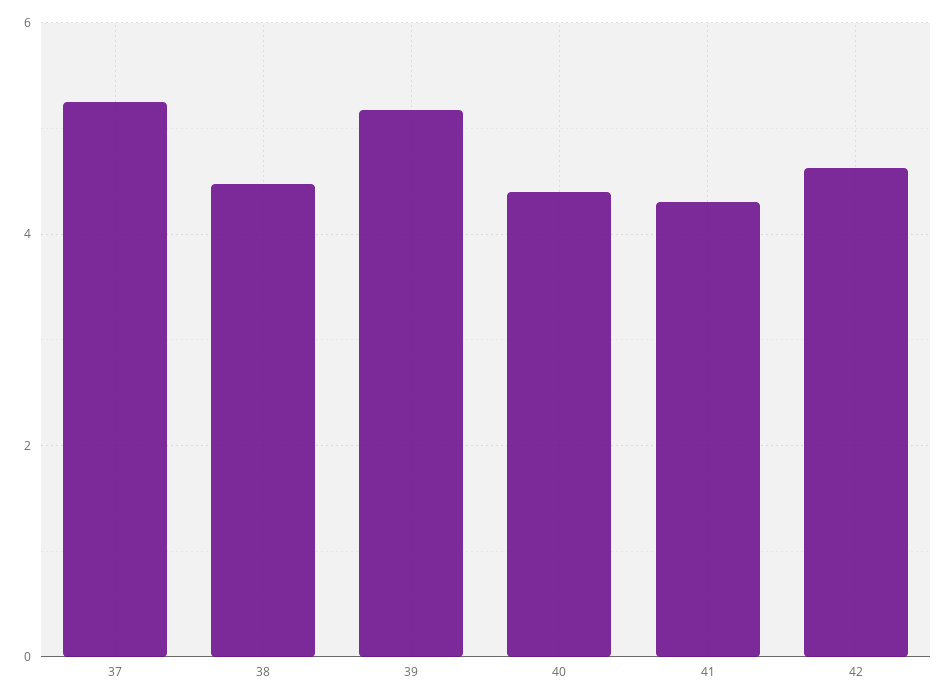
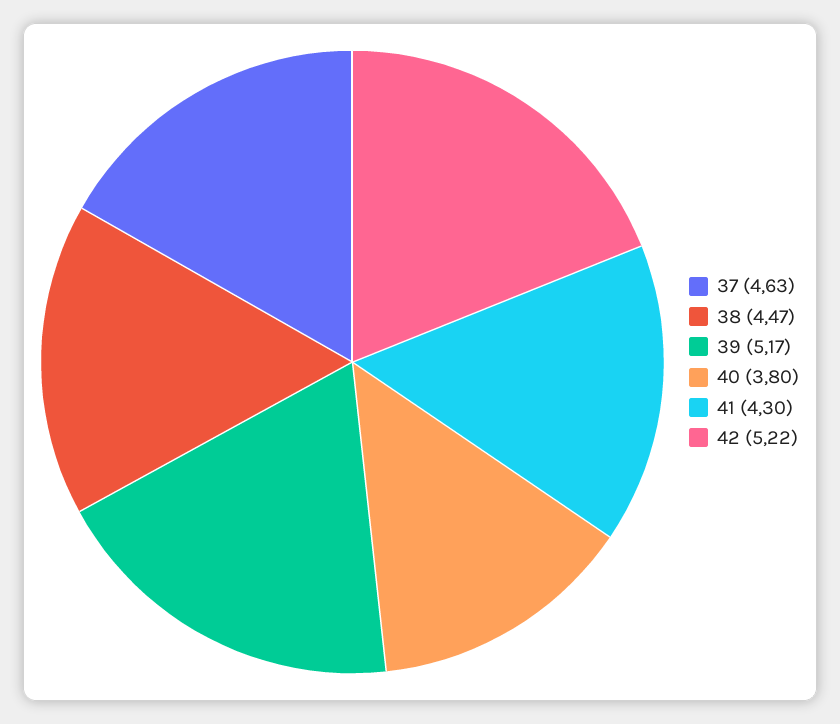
37: 5.2 -> 4.63
40: 4.4 -> 3.8
42: 4.6 -> 5.22

